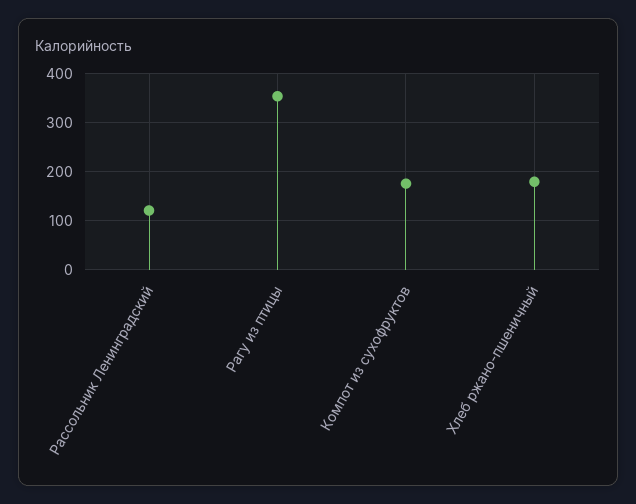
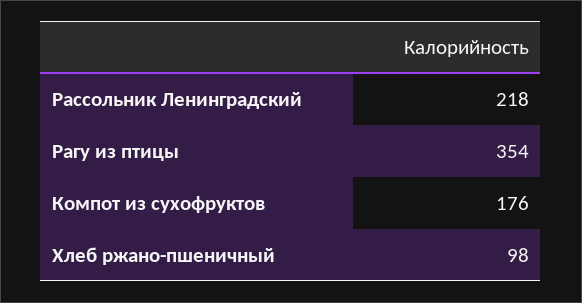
Рассольник Ленинградский: 120 -> 218
Хлеб ржано-пшеничный: 180 -> 98

